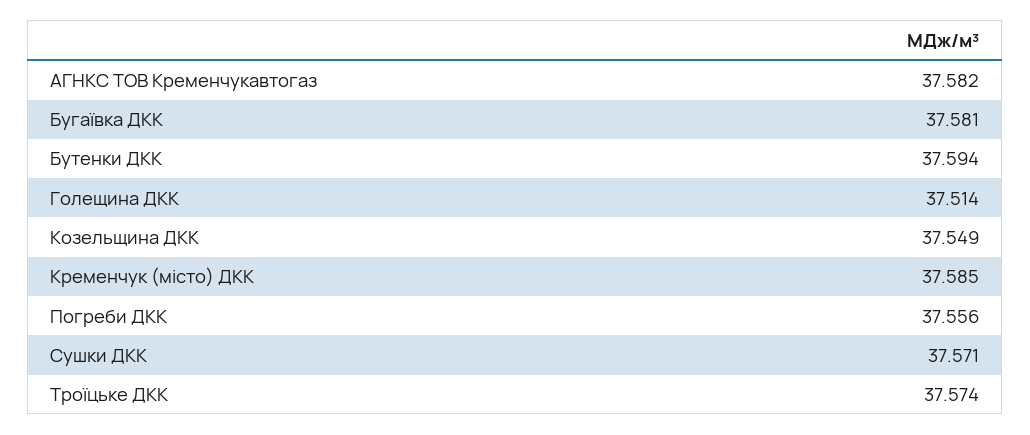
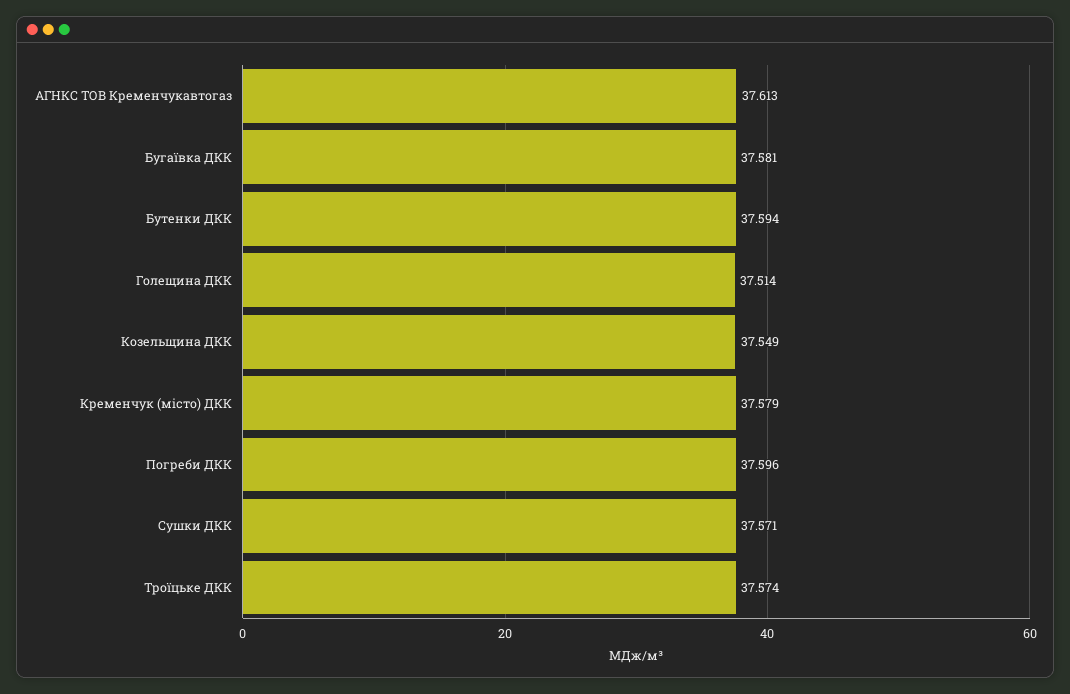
АГНКС ТОВ Кременчукавтогаз: 37.582 -> 37.613
Кременчук (місто) ДКК: 37.585 -> 37.579
Погреби ДКК: 37.556 -> 37.596

